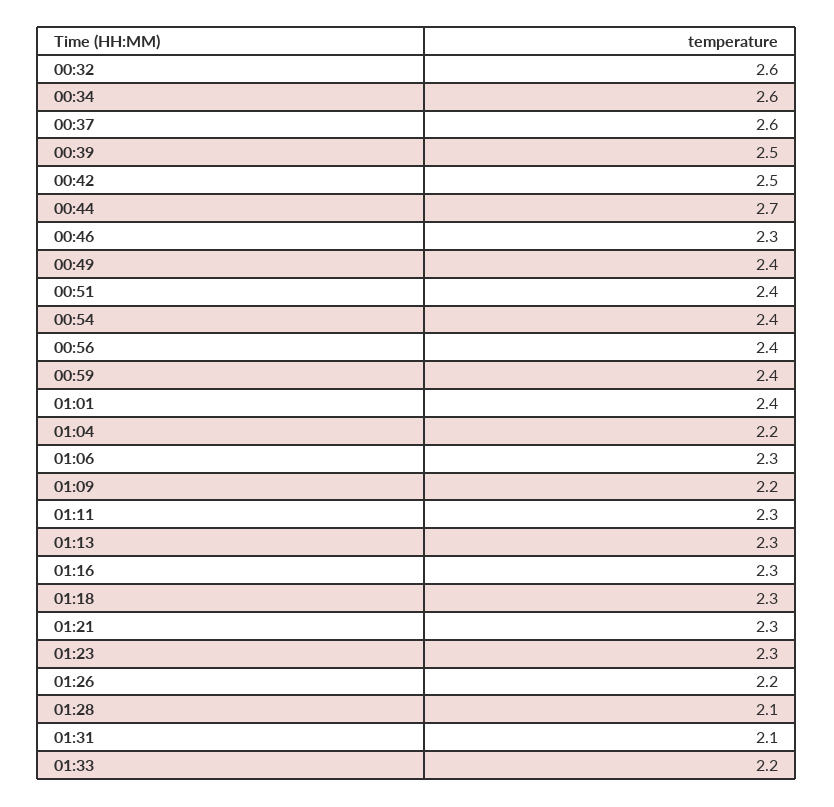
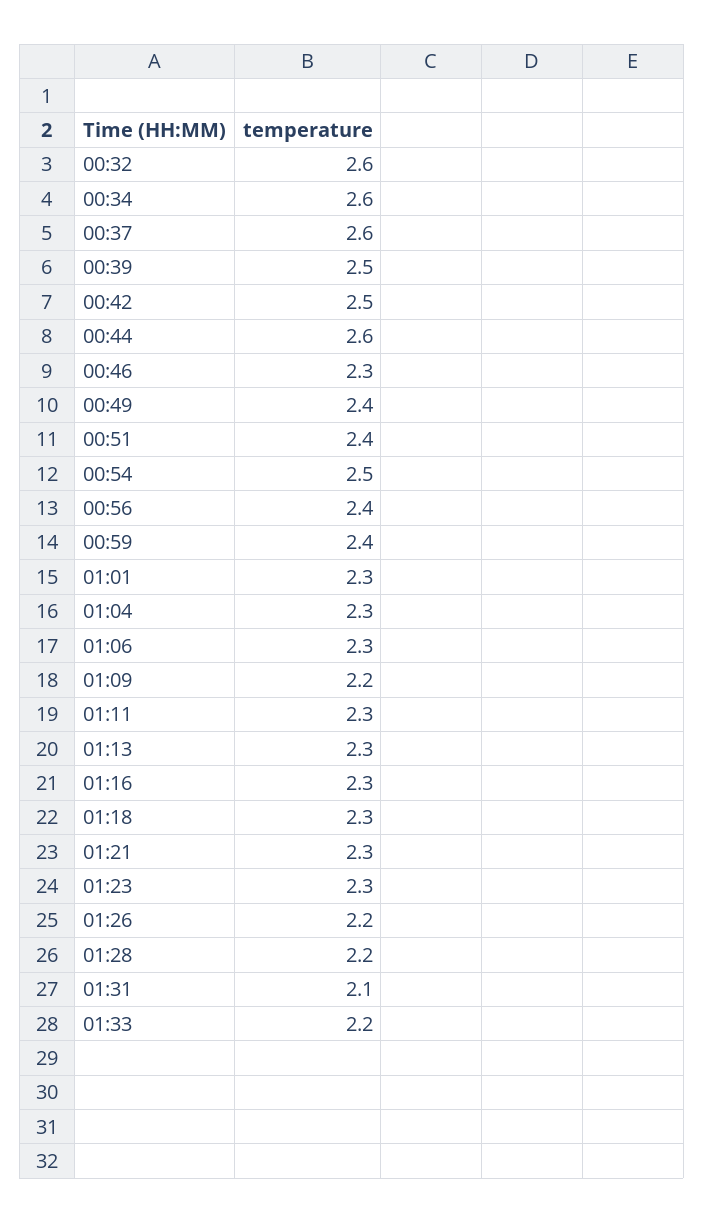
00:44: 2.7 -> 2.6
00:54: 2.4 -> 2.5
01:01: 2.4 -> 2.3
01:04: 2.2 -> 2.3
01:28: 2.1 -> 2.2

